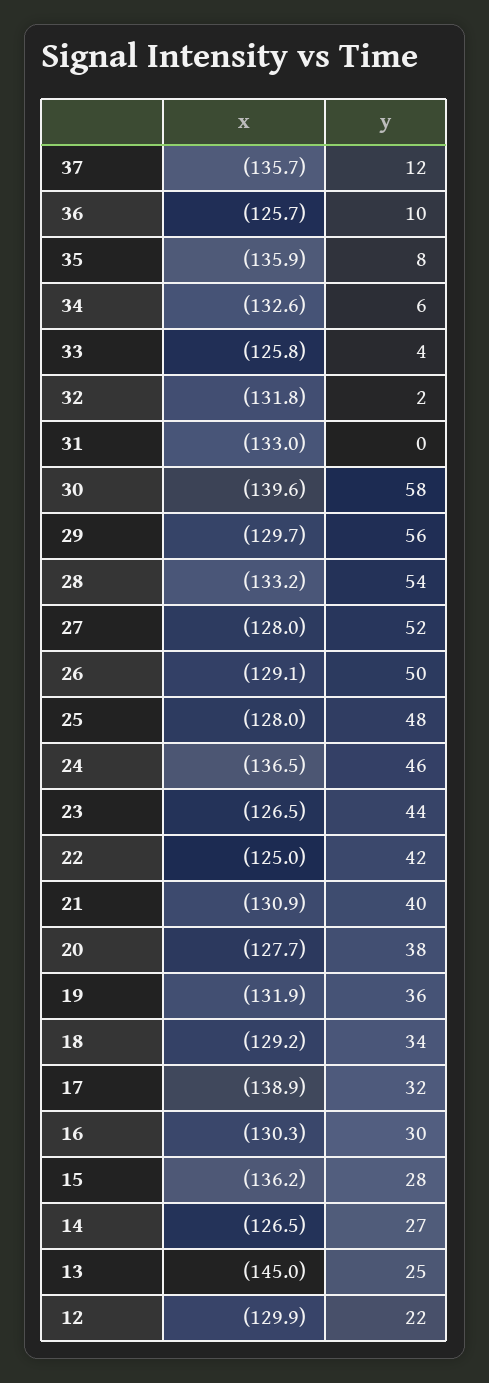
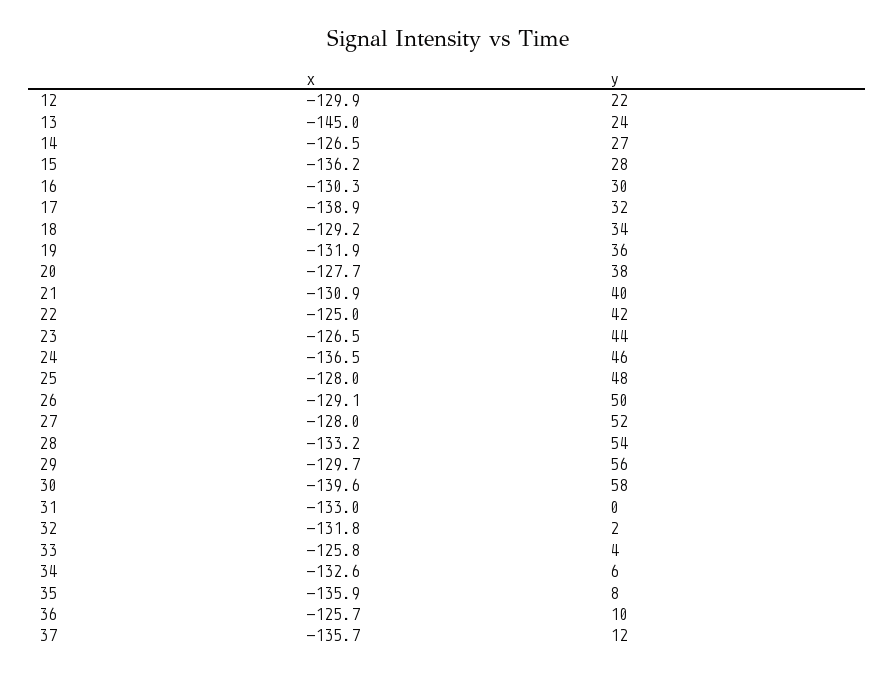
y, 13: 25 -> 24

